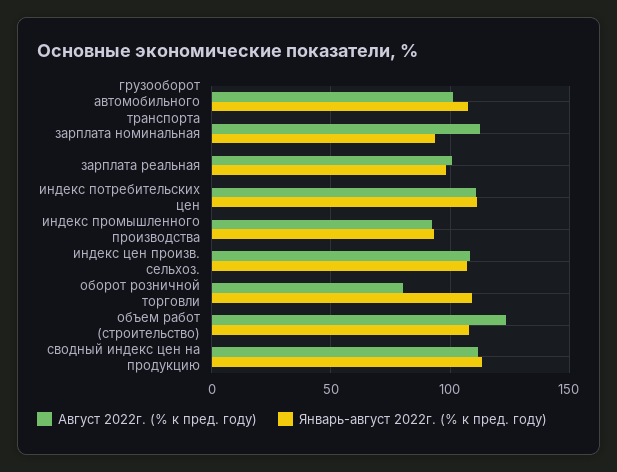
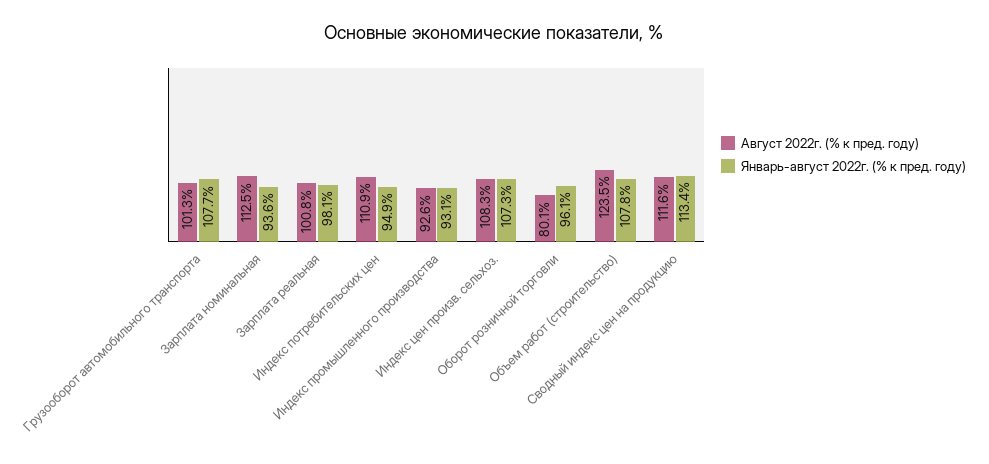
Январь-август 2022г. (% к пред. году), индекс потребительских цен: 110 -> 94.9
Январь-август 2022г. (% к пред. году), оборот розничной торговли: 110 -> 96.1

